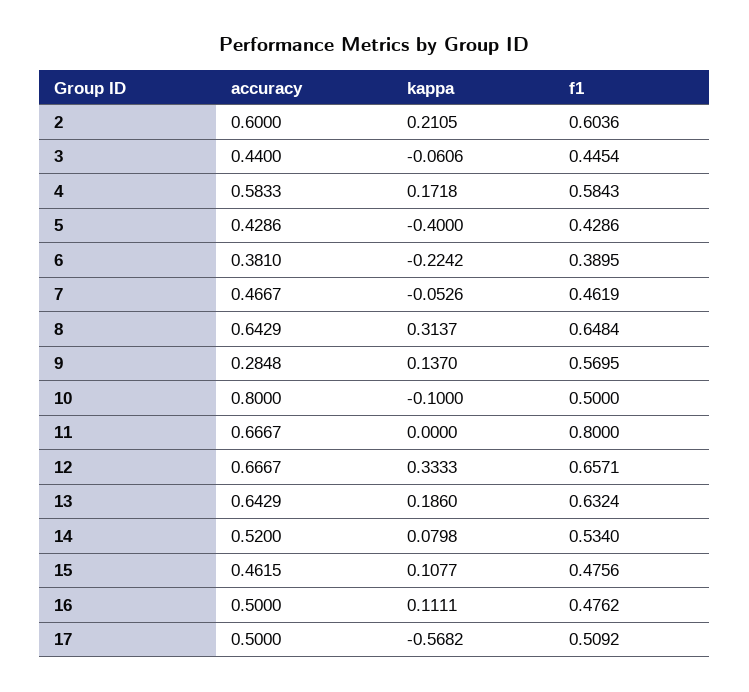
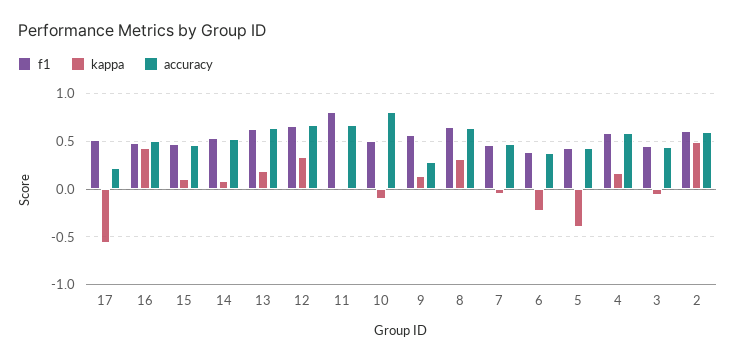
kappa, 2: 0.2105 -> 0.5
kappa, 16: 0.1111 -> 0.4
accuracy, 17: 0.5 -> 0.2

